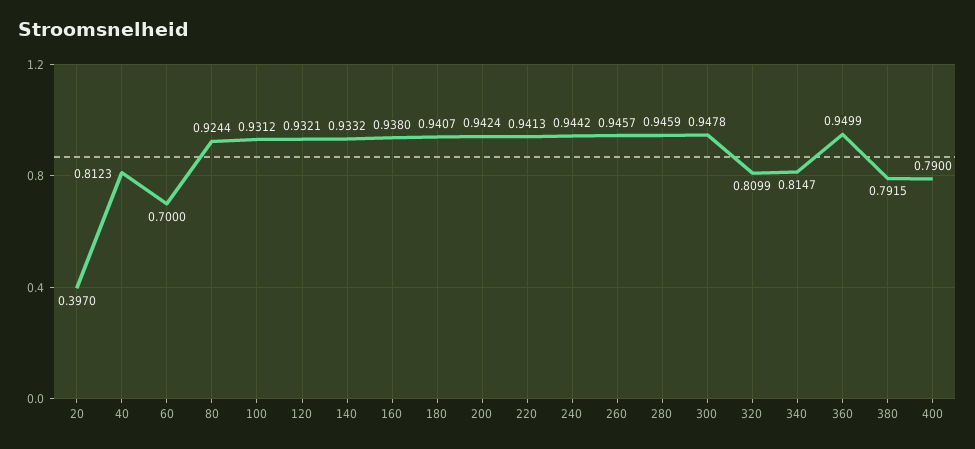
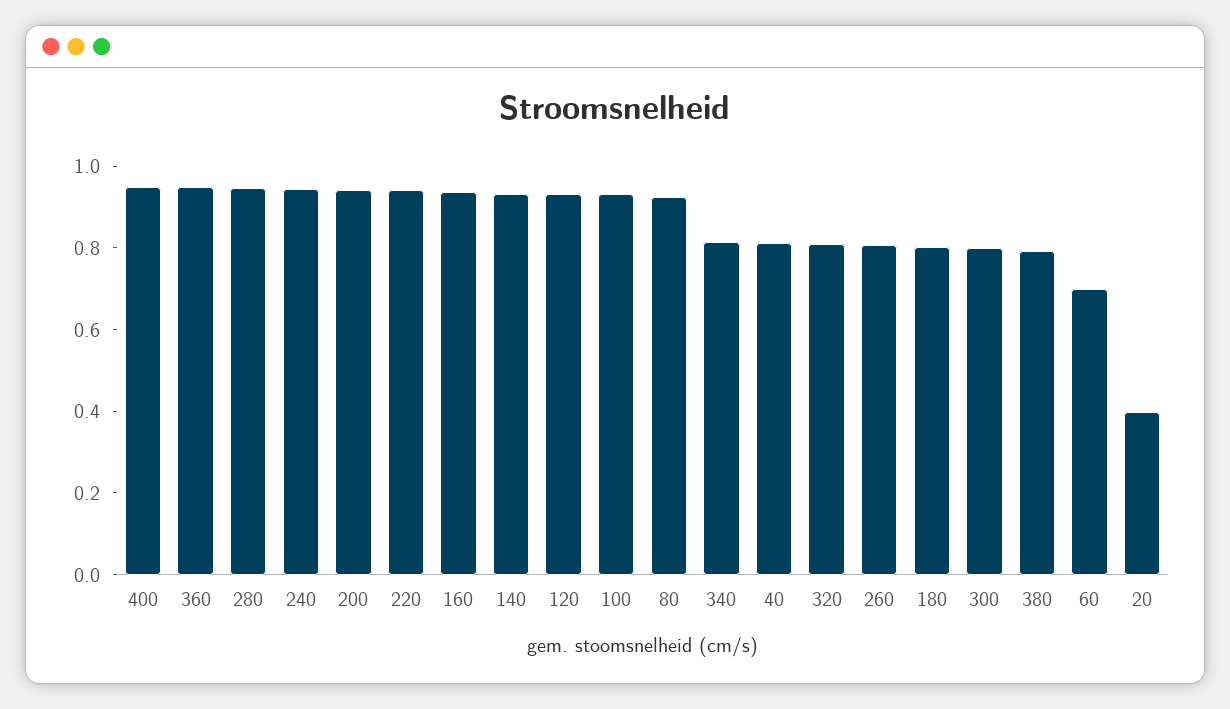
180: 0.9407 -> 0.8
260: 0.9457 -> 0.8
300: 0.9478 -> 0.8
400: 0.79 -> 0.95

